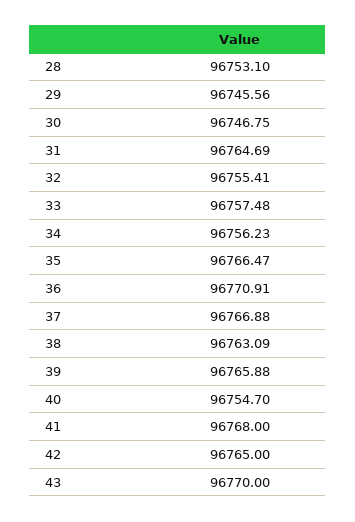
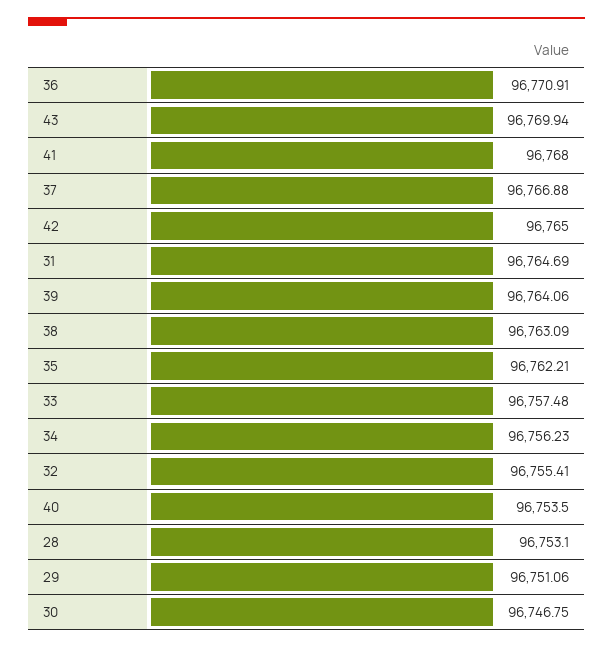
29: 96745.56 -> 96751.06
35: 96766.47 -> 96762.21
39: 96765.88 -> 96764.06
40: 96754.7 -> 96753.5
43: 96770 -> 96769.94

